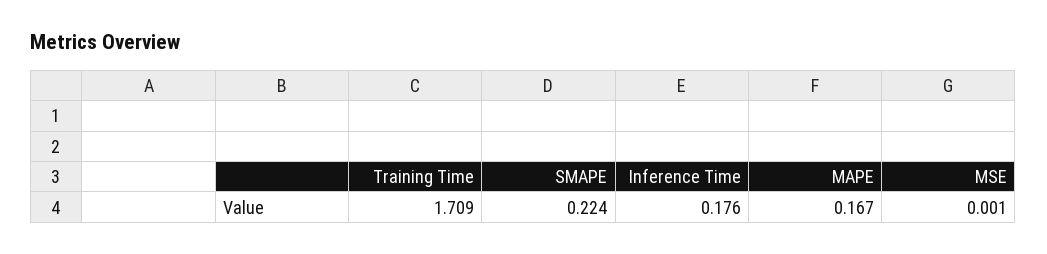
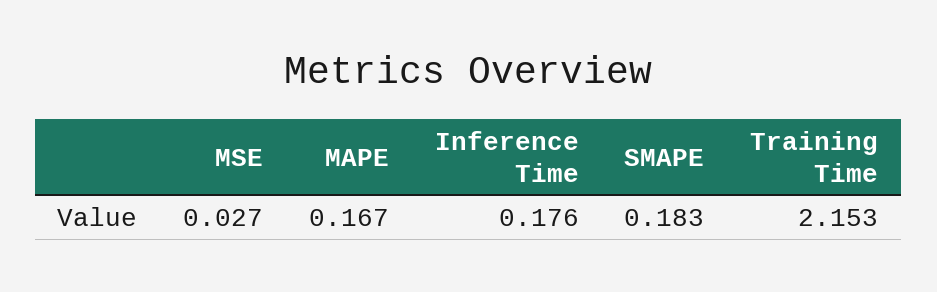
Training Time: 1.709 -> 2.153
SMAPE: 0.224 -> 0.183
MSE: 0.001 -> 0.027

